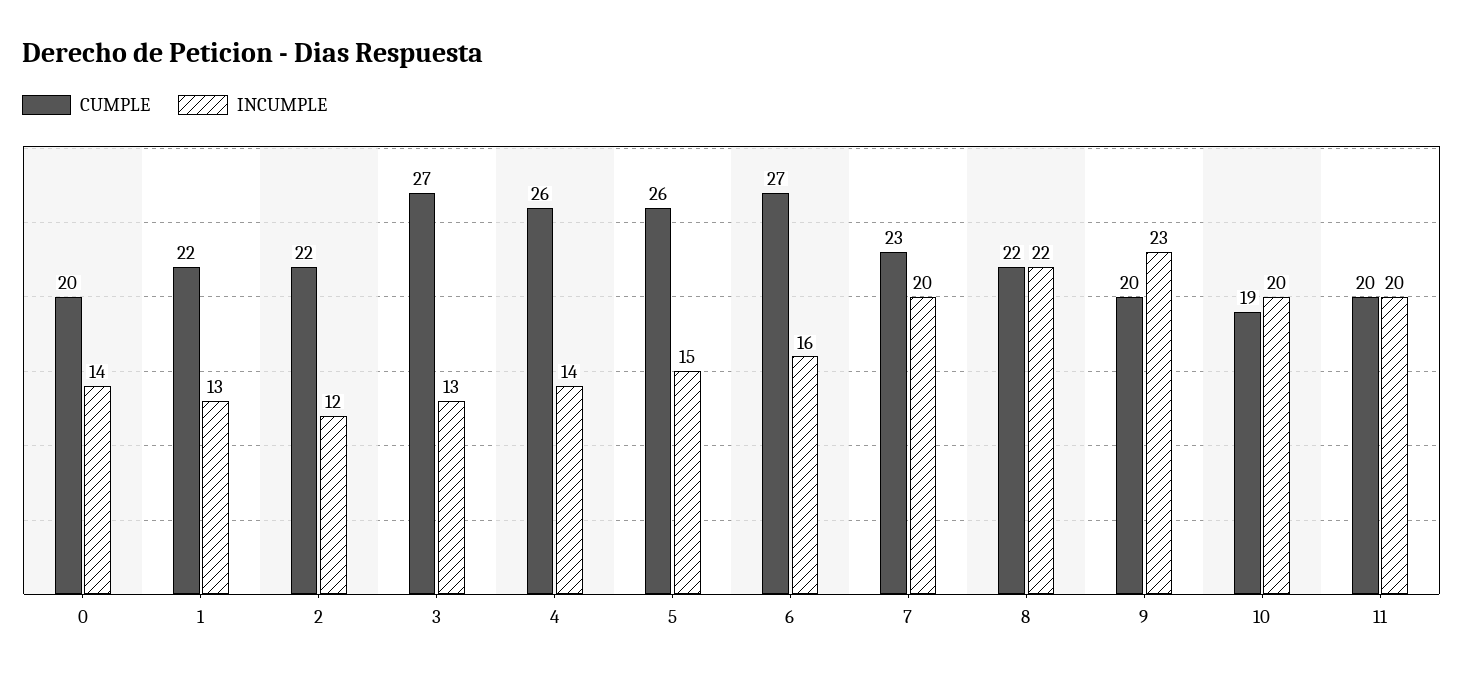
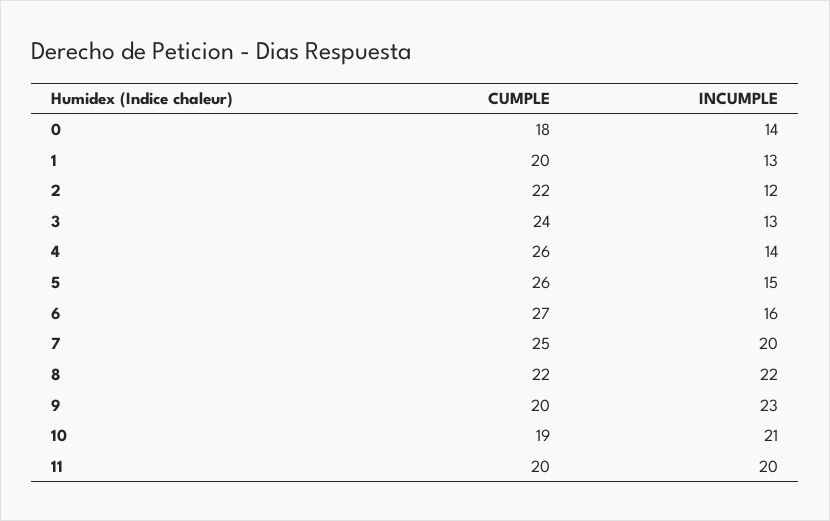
CUMPLE, 0: 20 -> 18
CUMPLE, 1: 22 -> 20
CUMPLE, 3: 27 -> 24
CUMPLE, 7: 23 -> 25
INCUMPLE, 10: 20 -> 21

